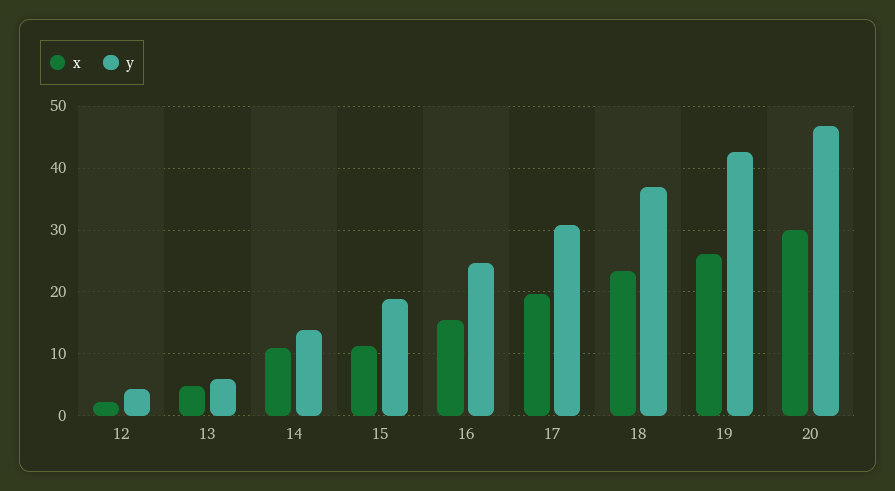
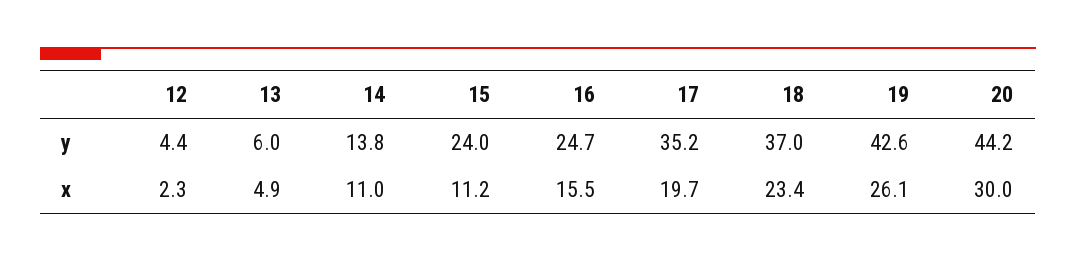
y, 15: 19 -> 24
y, 17: 31 -> 35.2
y, 20: 47 -> 44.2

